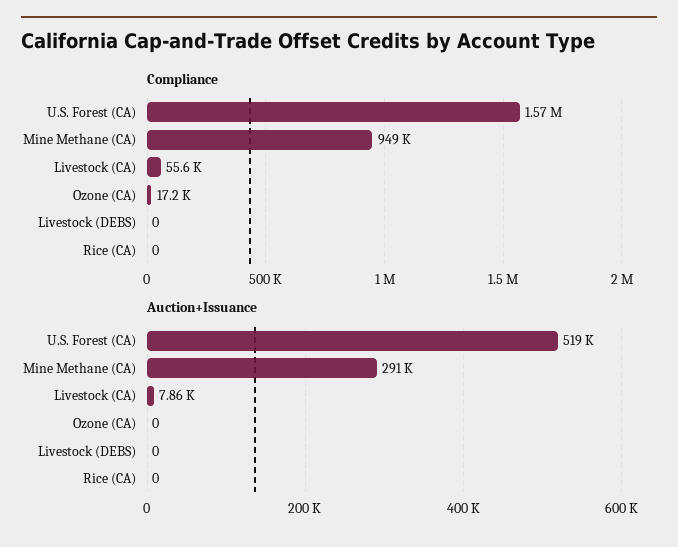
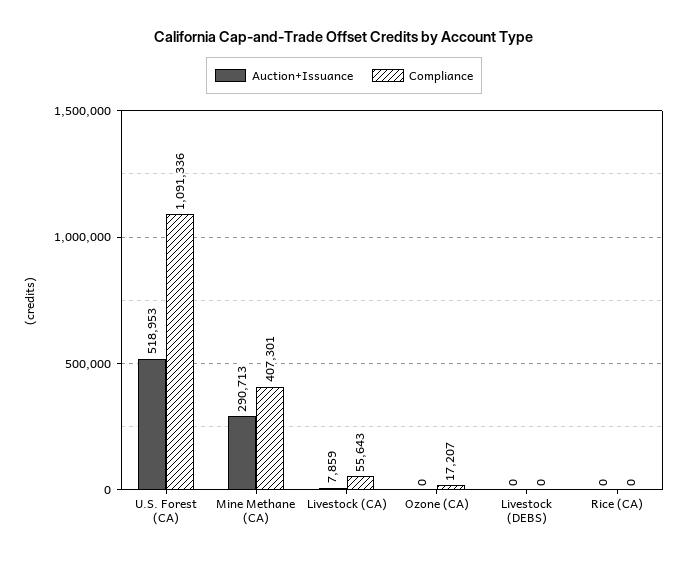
Compliance, U.S. Forest (CA): 1570000 -> 1091336
Compliance, Mine Methane (CA): 949000 -> 407301

